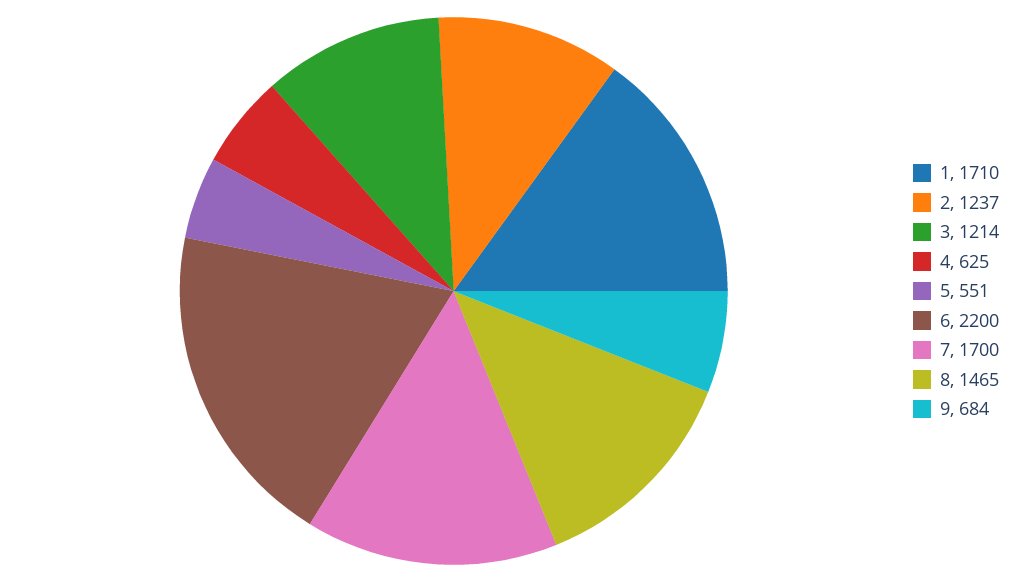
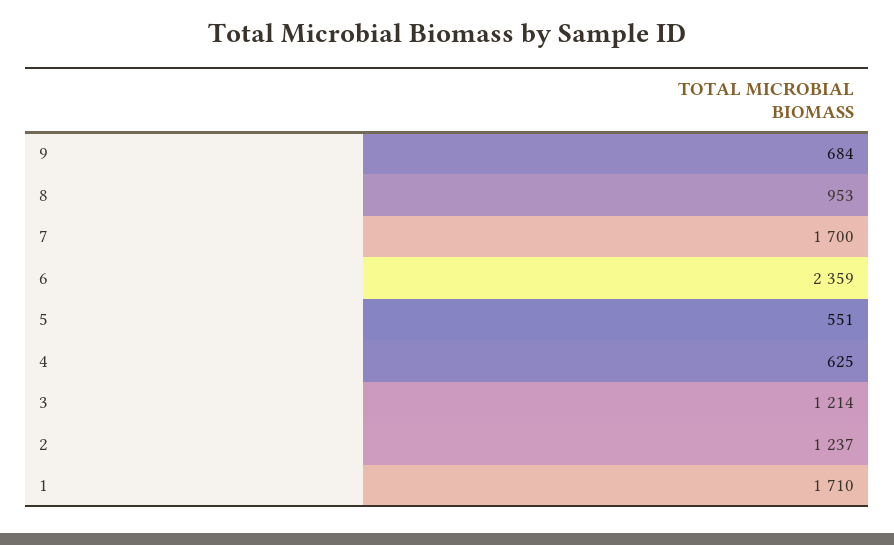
6: 2200 -> 2359
8: 1465 -> 953

